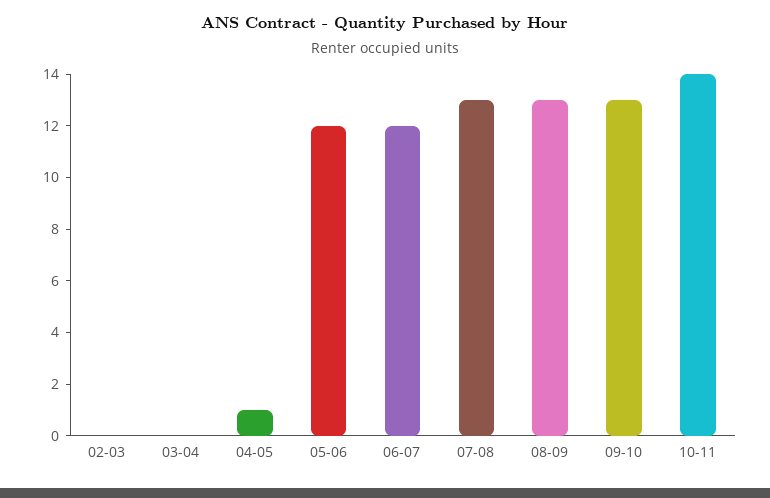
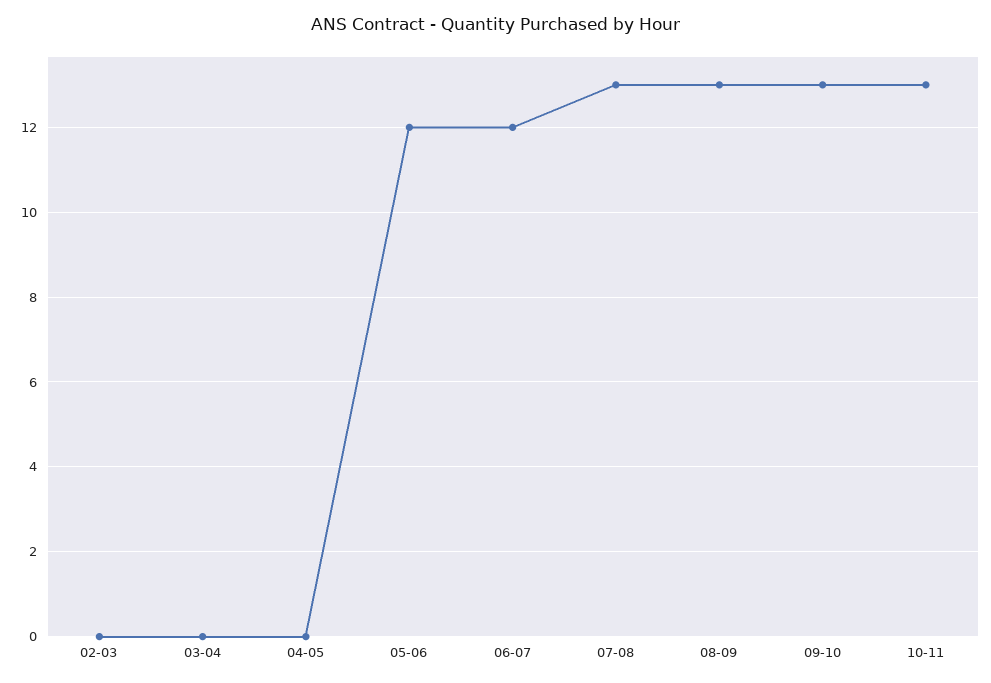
04-05: 1 -> 0
10-11: 14 -> 13

